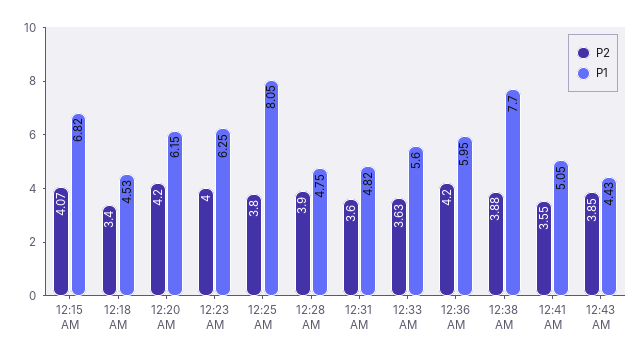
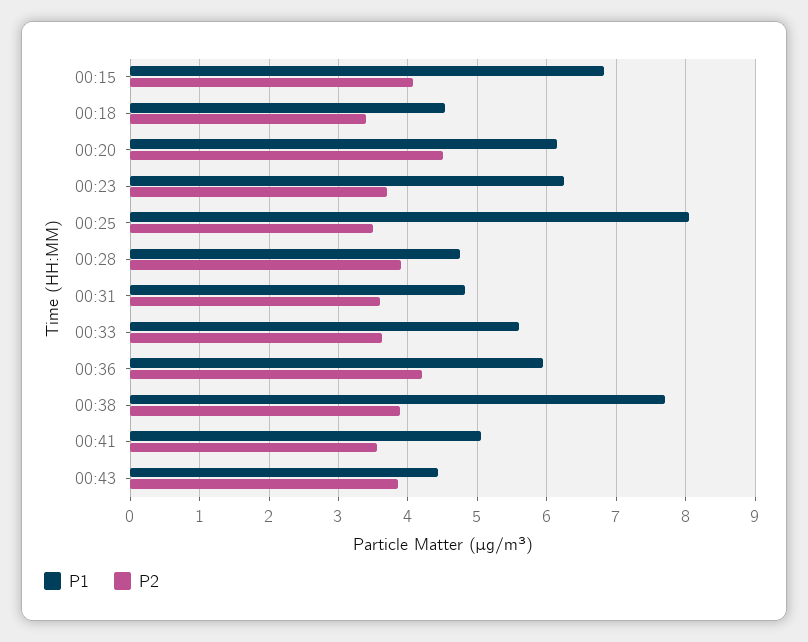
P2, 12:20 AM: 4.2 -> 4.5
P2, 12:23 AM: 4 -> 3.7
P2, 12:25 AM: 3.8 -> 3.5

